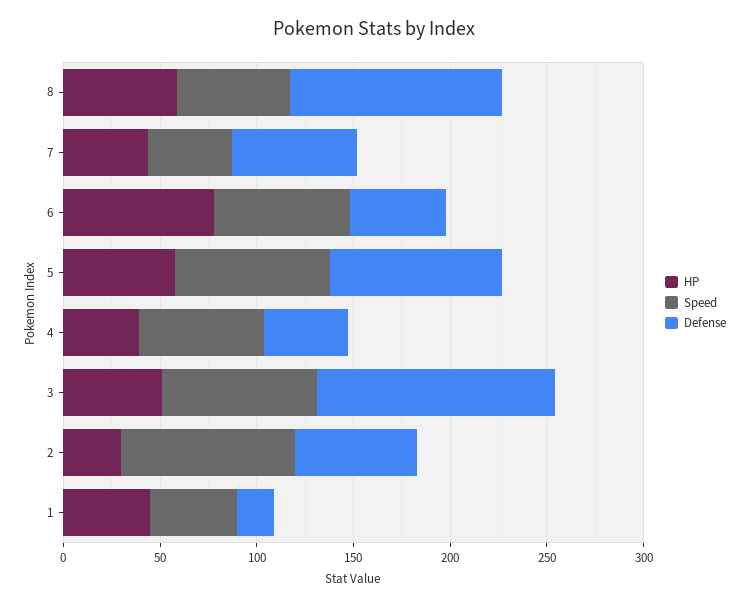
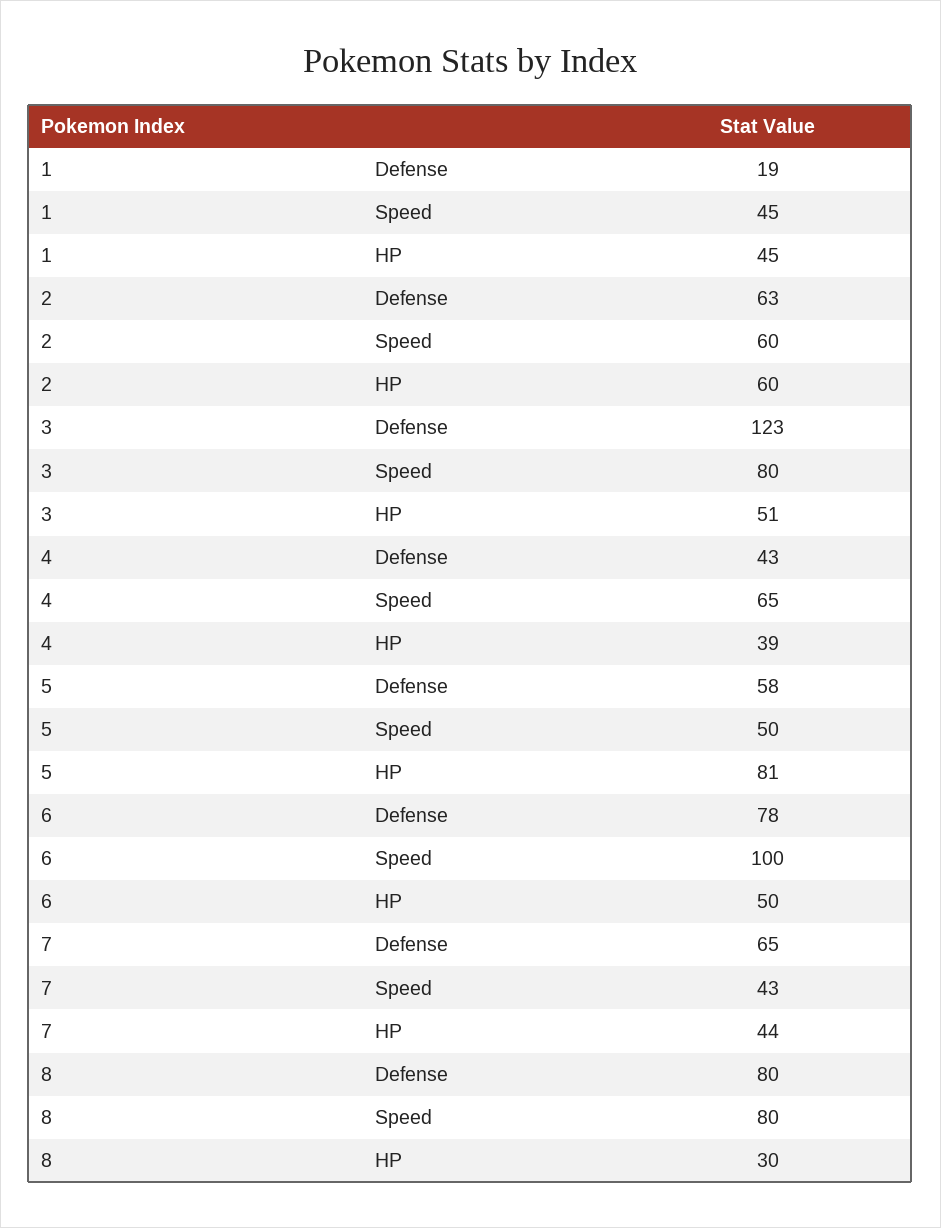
HP, 8: 60 -> 30
Speed, 8: 60 -> 80
Defense, 8: 110 -> 80
HP, 6: 80 -> 50
Speed, 6: 70 -> 100
Defense, 6: 50 -> 78
HP, 5: 60 -> 81
Speed, 5: 80 -> 50
Defense, 5: 90 -> 58
HP, 2: 30 -> 60
Speed, 2: 90 -> 60

